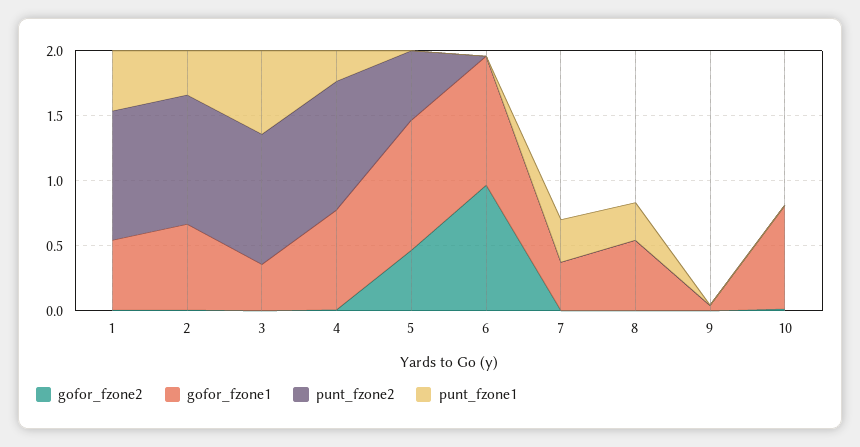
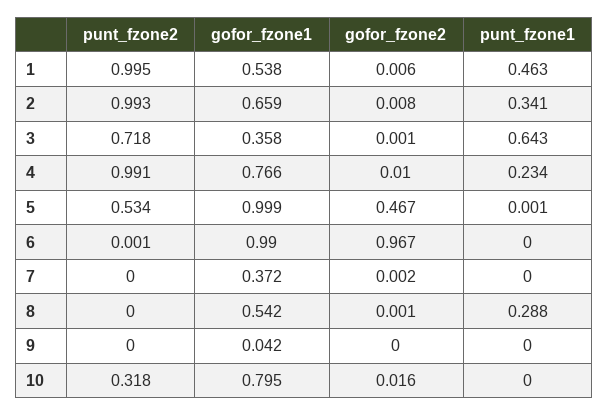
punt_fzone2, 3: 1 -> 0.718
punt_fzone1, 7: 0.3 -> 0
punt_fzone2, 10: 0 -> 0.318

